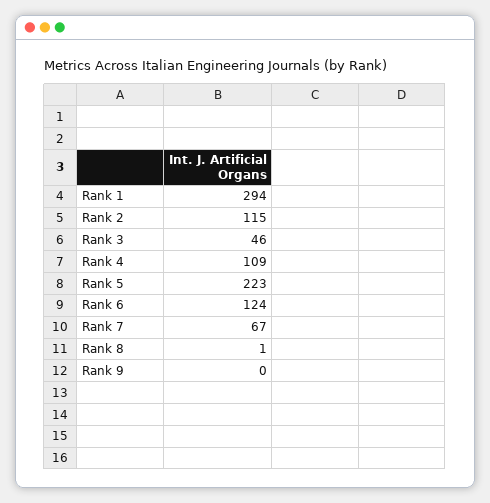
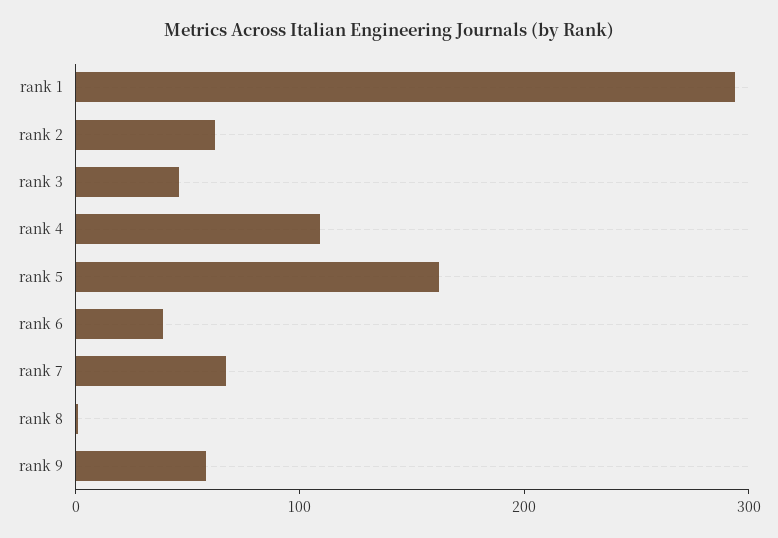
Rank 2: 115 -> 60
Rank 5: 223 -> 160
Rank 6: 124 -> 40
Rank 9: 0 -> 60

